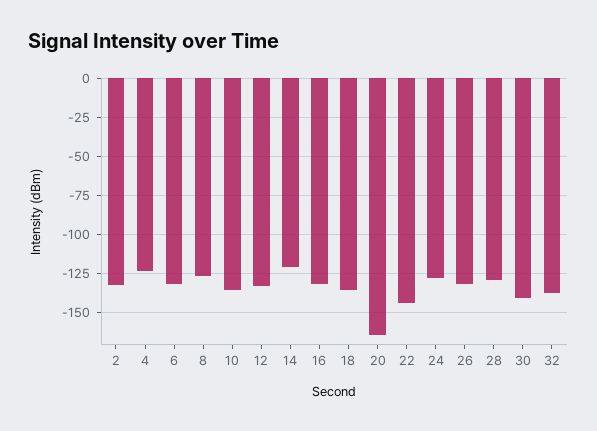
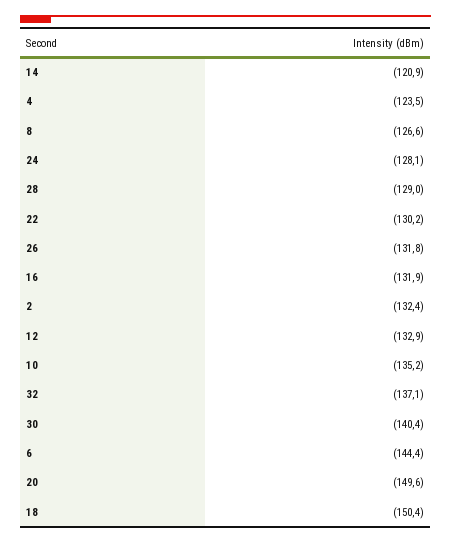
6: -130 -> -144.4
18: -135 -> -150.4
20: -165 -> -149.6
22: -145 -> -130.2

